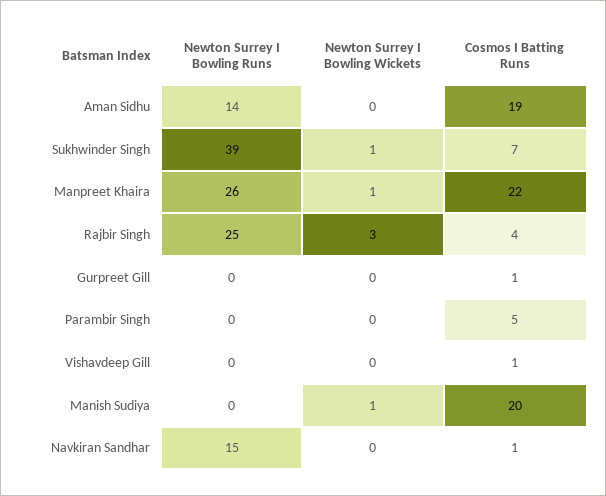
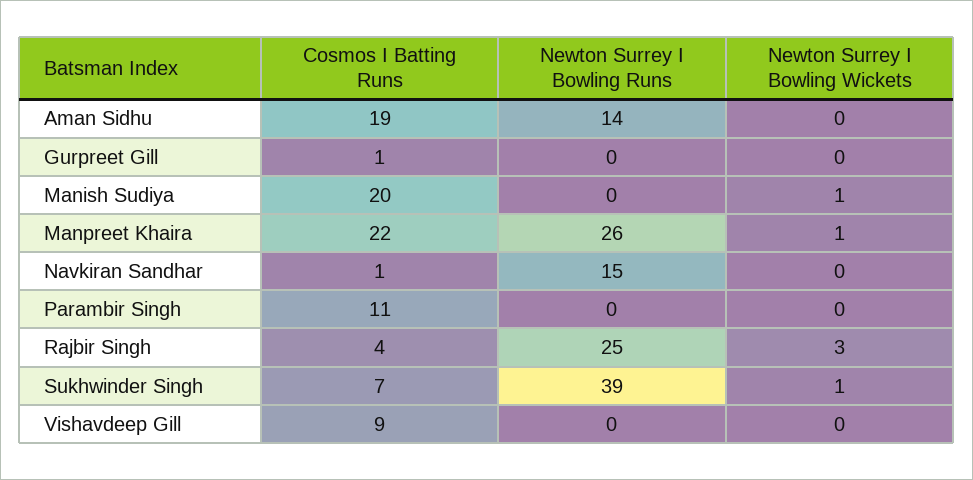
Cosmos I Batting Runs, Parambir Singh: 5 -> 11
Cosmos I Batting Runs, Vishavdeep Gill: 1 -> 9

